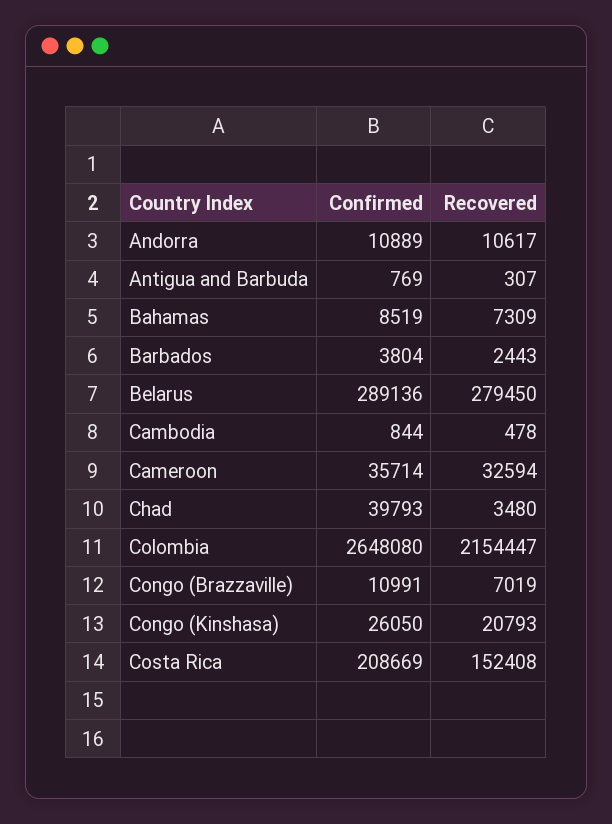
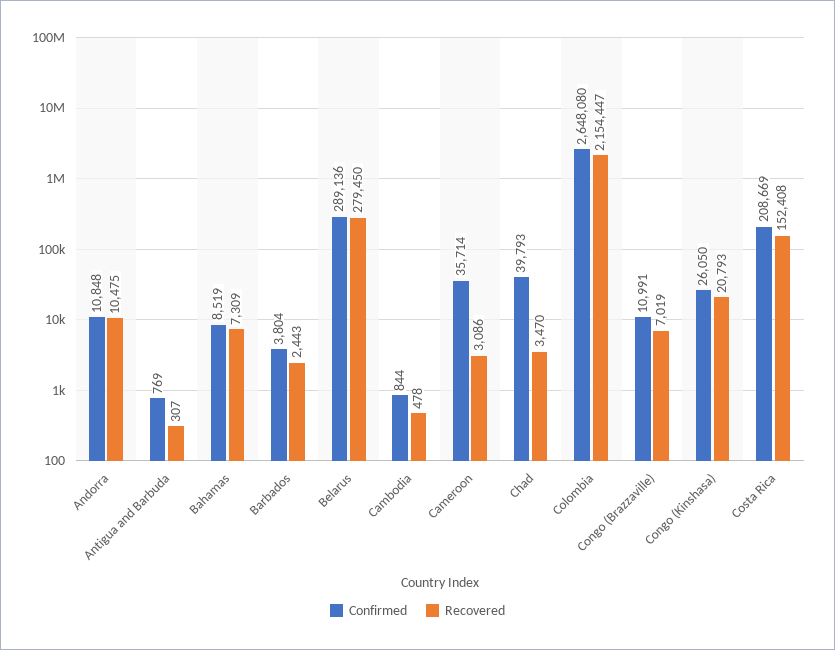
Confirmed, Andorra: 10889 -> 10848
Recovered, Andorra: 10617 -> 10475
Recovered, Cameroon: 32594 -> 3086
Recovered, Chad: 3480 -> 3470

